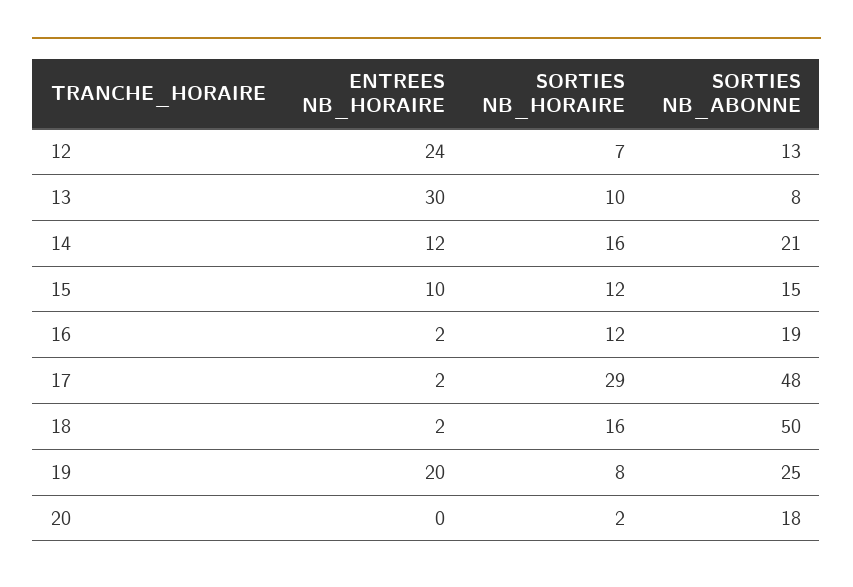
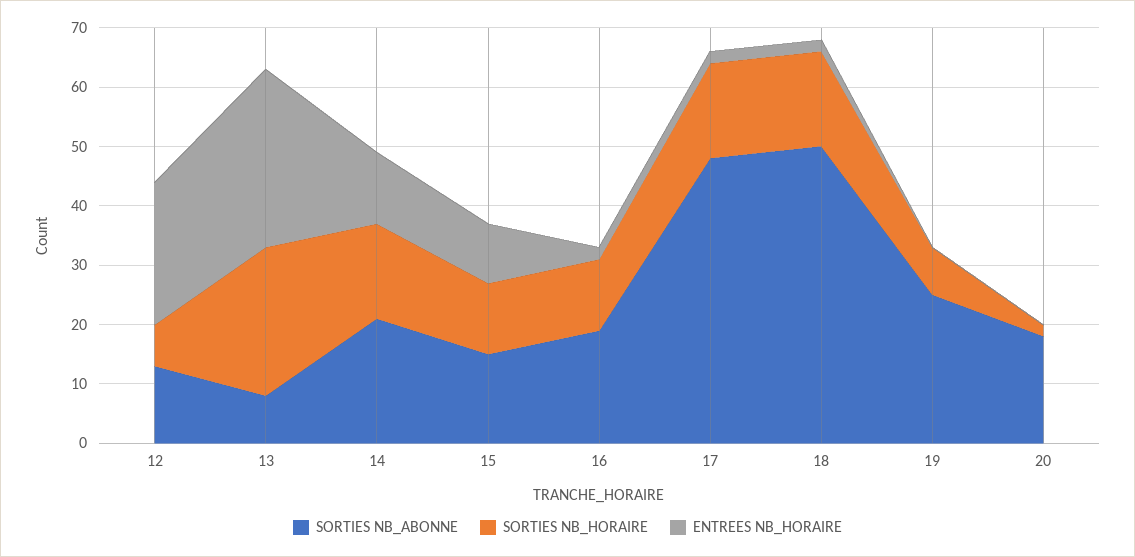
SORTIES NB_HORAIRE, 13: 10 -> 25
SORTIES NB_HORAIRE, 17: 29 -> 15
ENTREES NB_HORAIRE, 19: 20 -> 0

